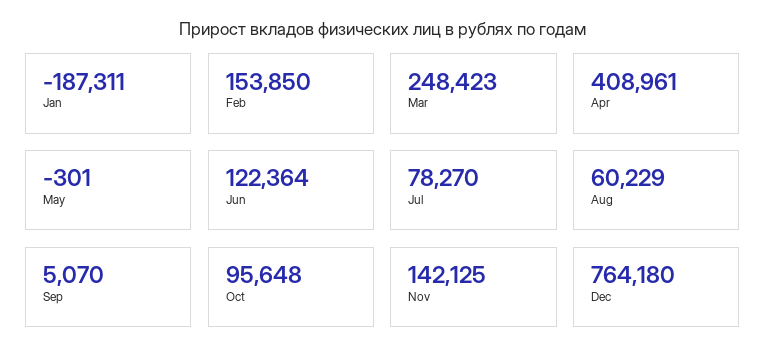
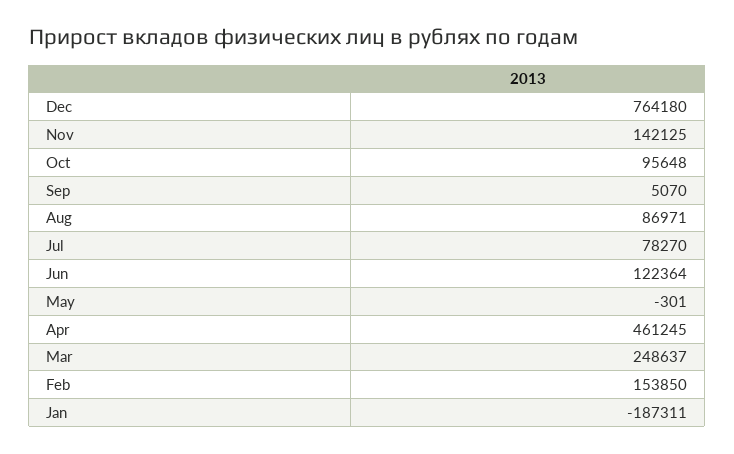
Mar: 248423 -> 248637
Apr: 408961 -> 461245
Aug: 60229 -> 86971

